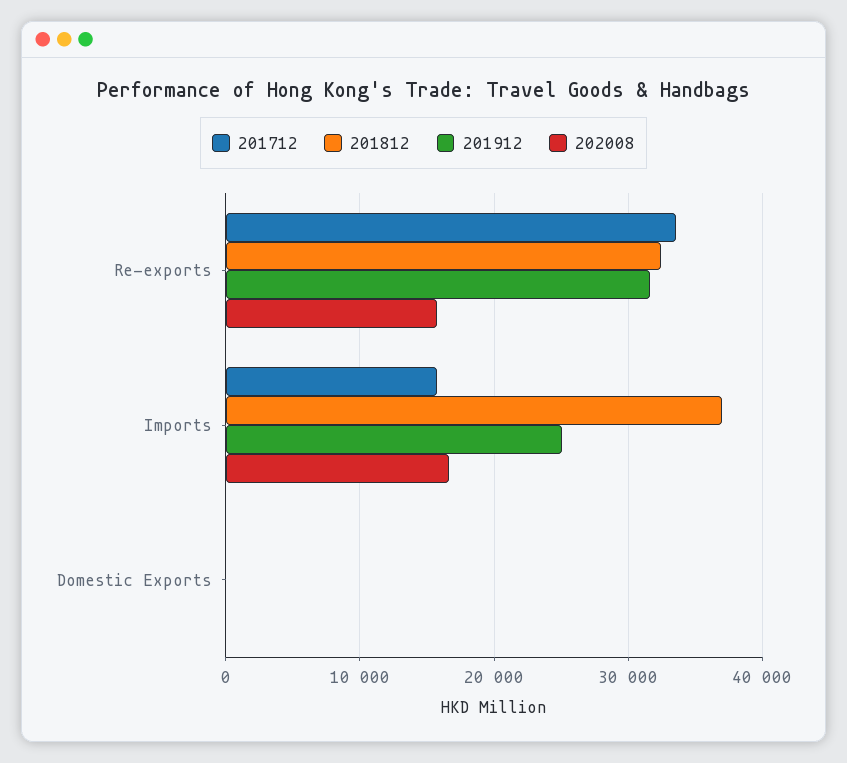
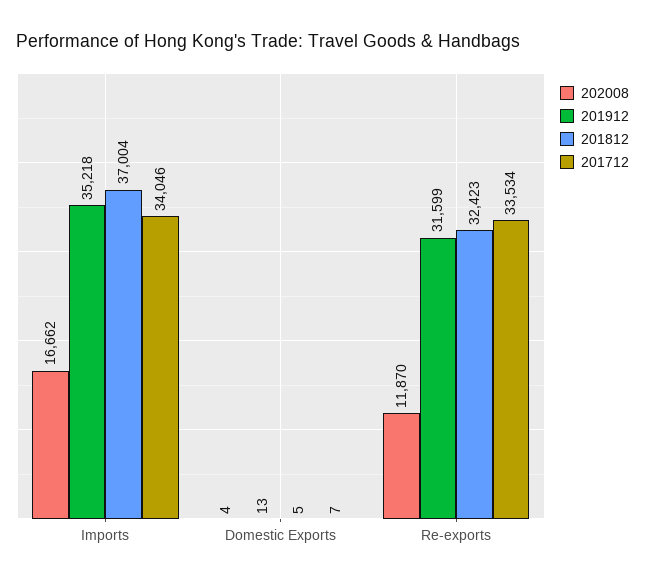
202008, Re-exports: 16000 -> 11870
201712, Imports: 16000 -> 34046
201912, Imports: 25000 -> 35218

